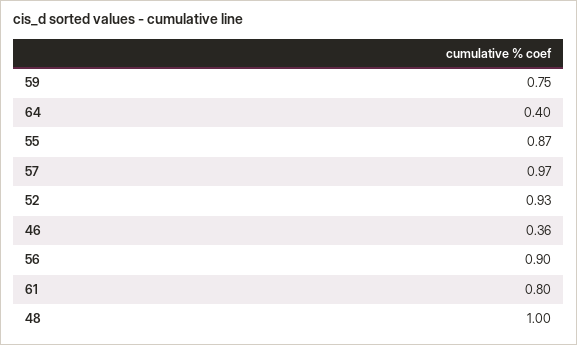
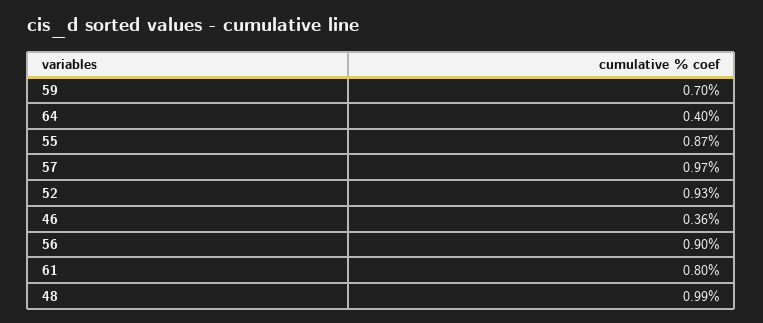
59: 0.75 -> 0.7
48: 1 -> 0.99

